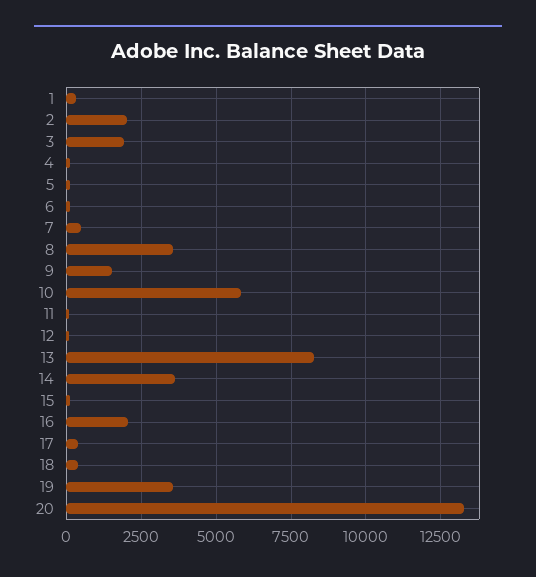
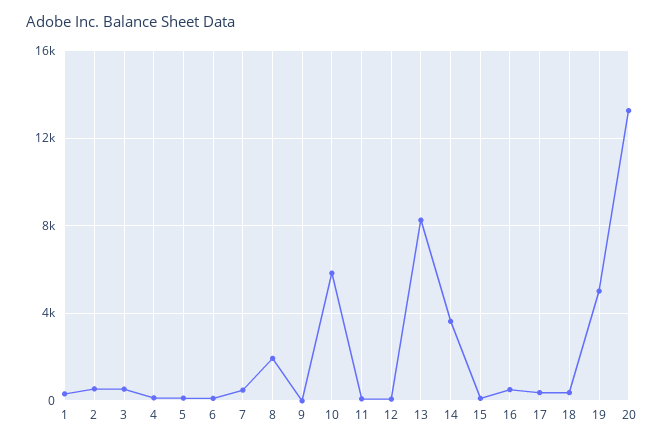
2: 2000 -> 500
3: 2000 -> 500
8: 3500 -> 2000
9: 1500 -> 0
16: 2000 -> 500
19: 3500 -> 5000

